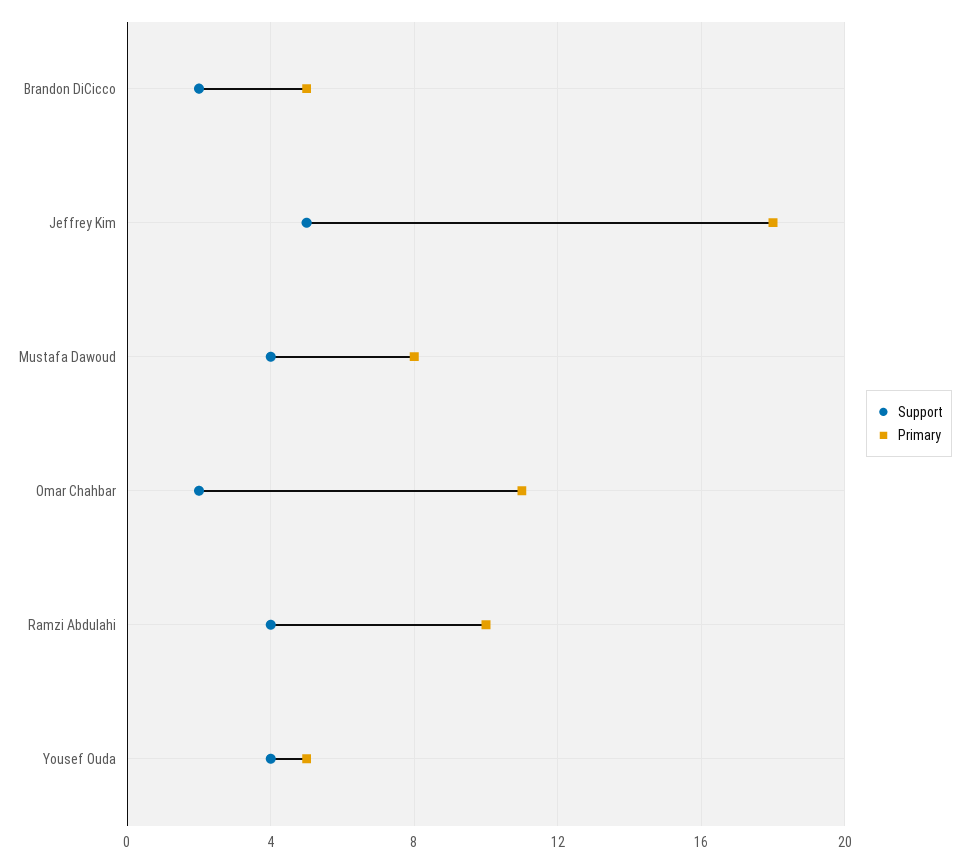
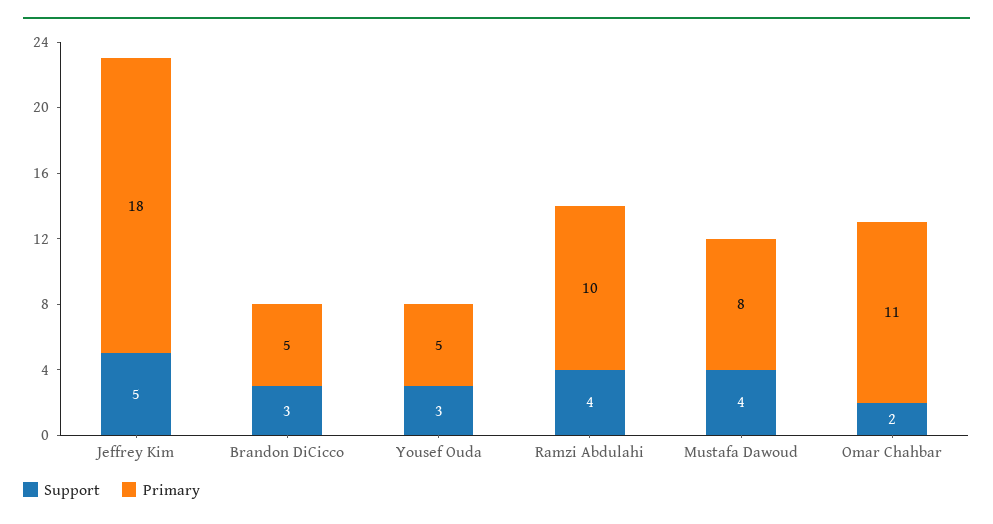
Support, Brandon DiCicco: 2 -> 3
Support, Yousef Ouda: 4 -> 3

